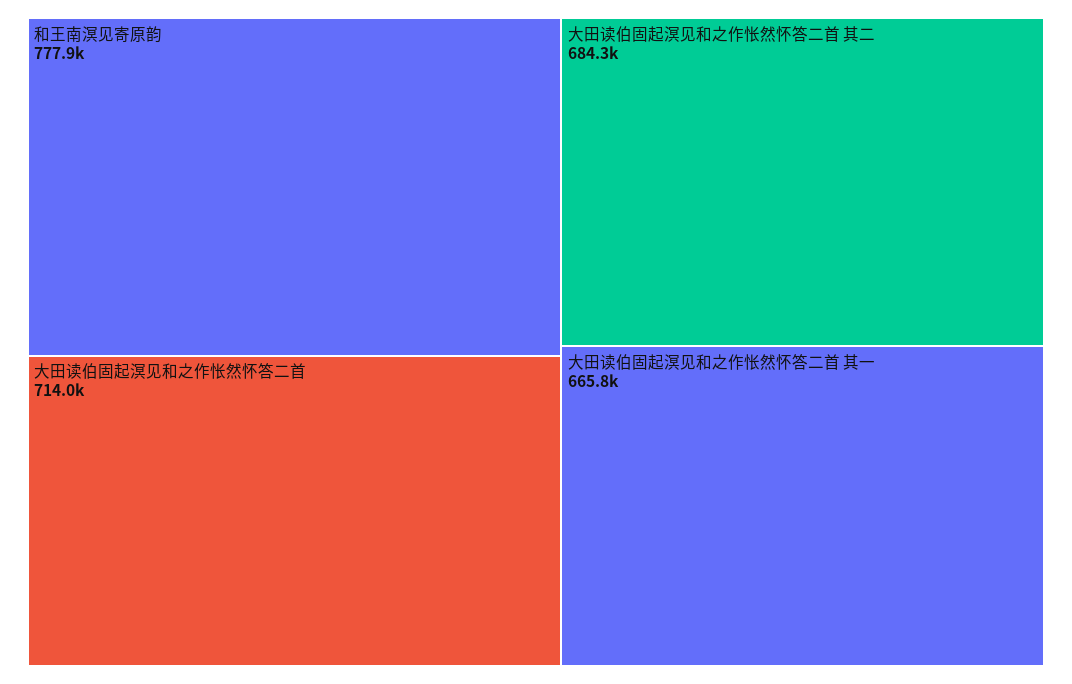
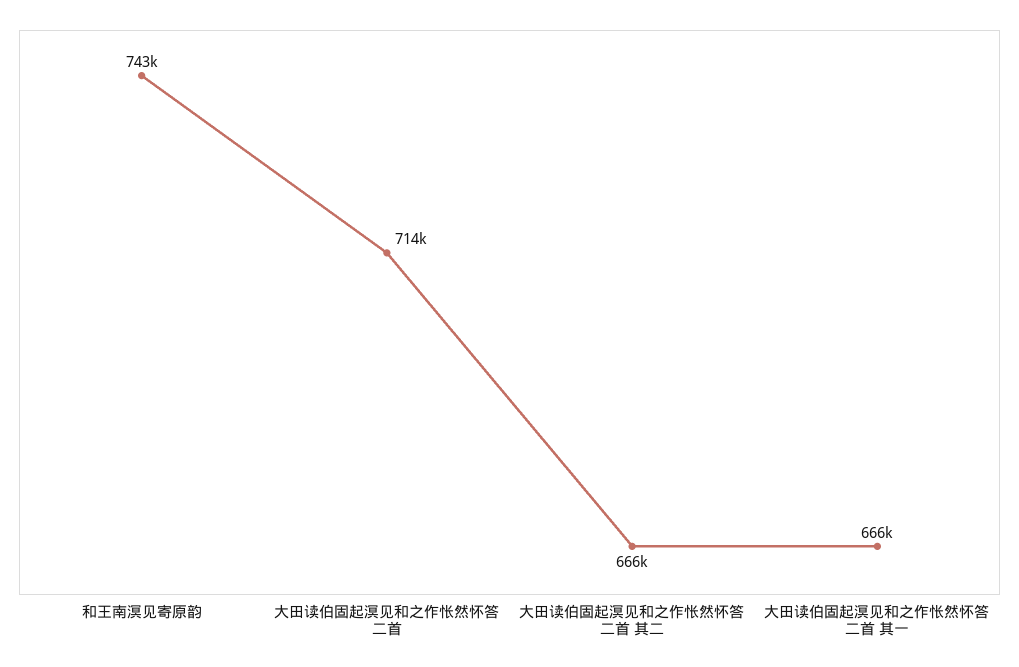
和王南溟见寄原韵: 777900 -> 743000
大田读伯固起溟见和之作怅然怀答二首 其二: 684300 -> 666000

